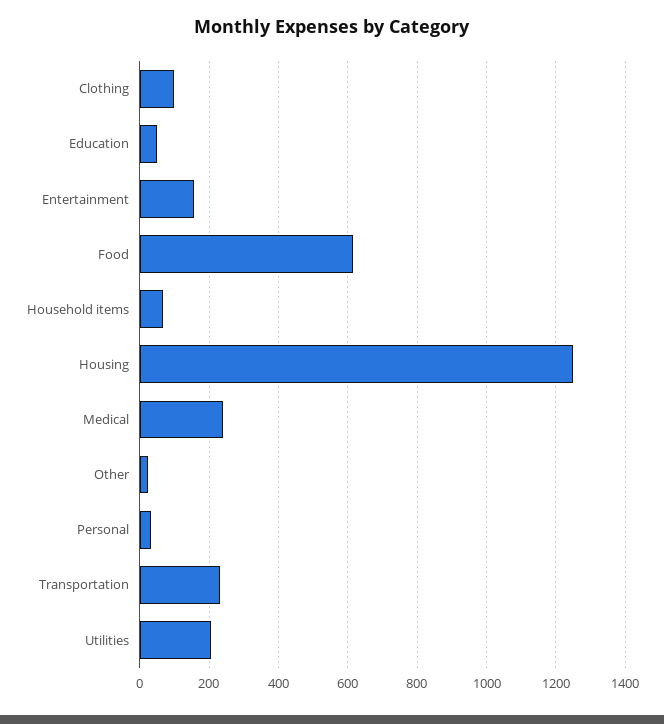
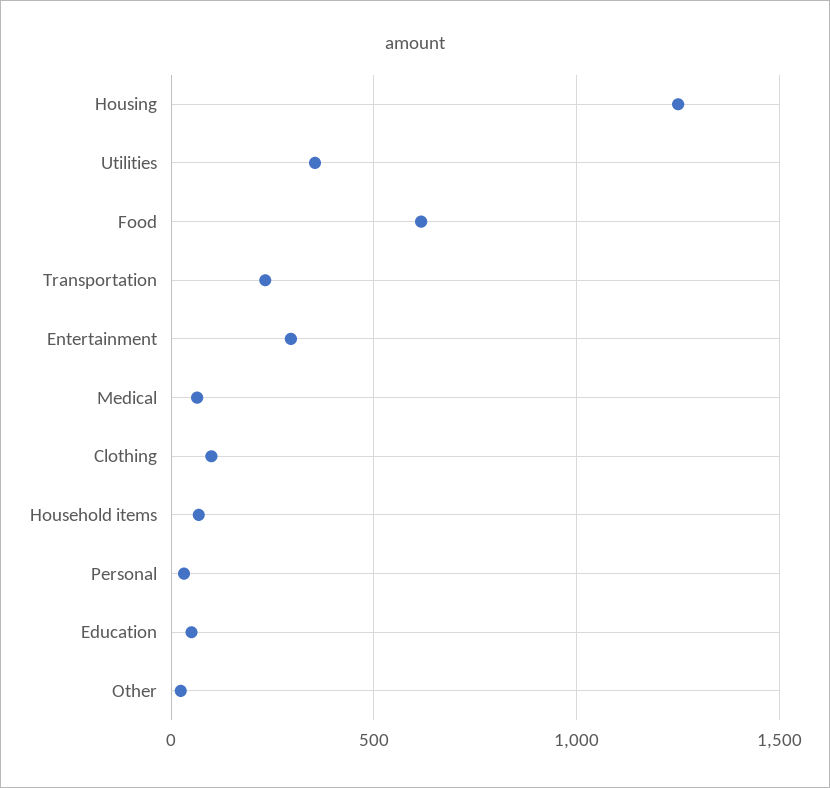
Entertainment: 160 -> 300
Medical: 240 -> 50
Utilities: 200 -> 350

